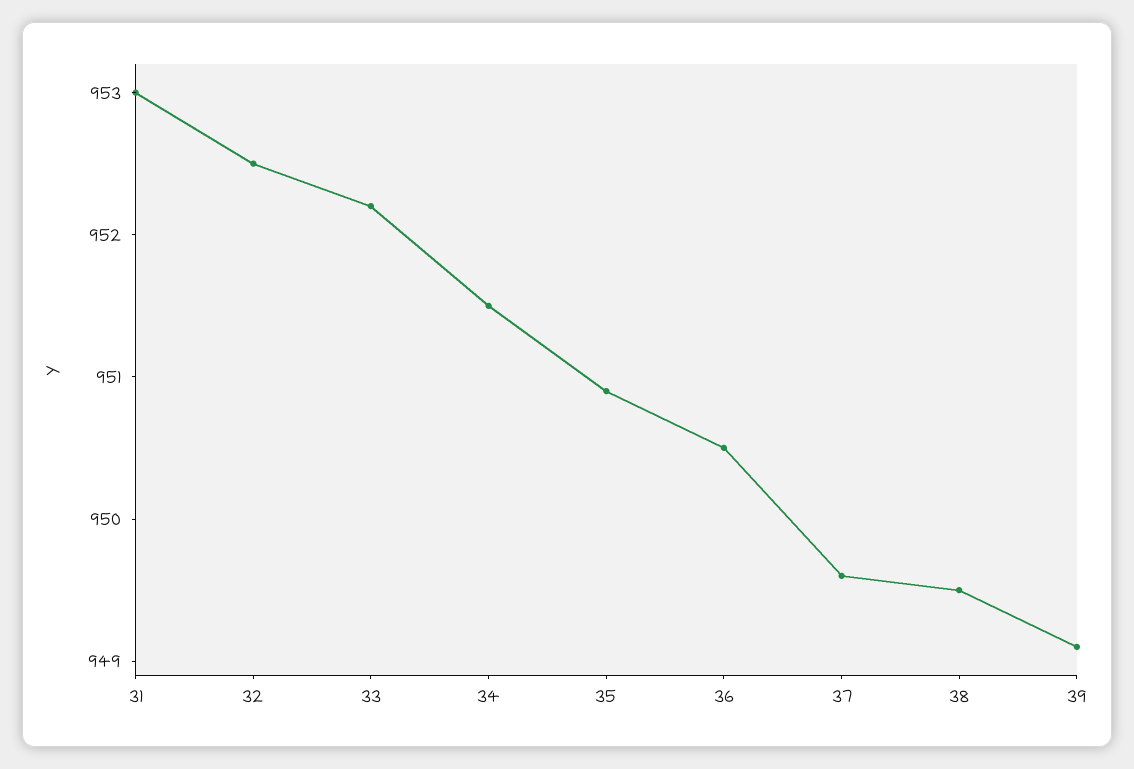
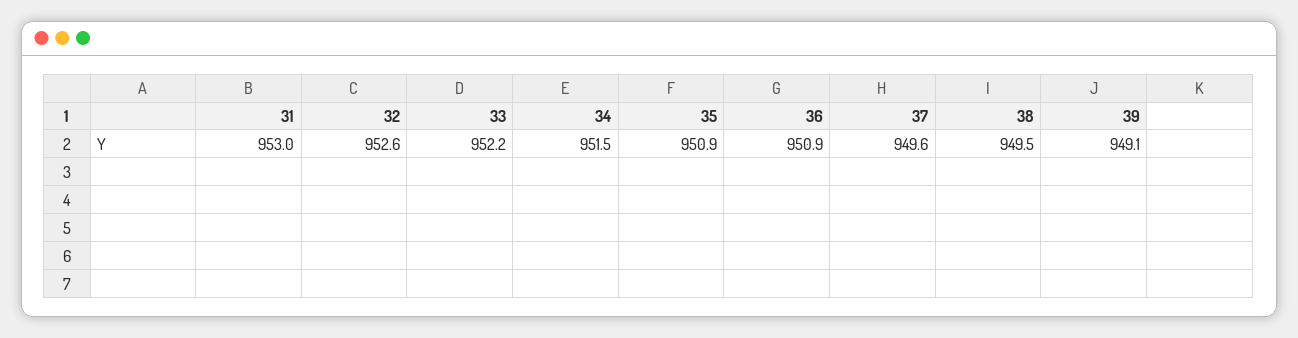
32: 952.5 -> 952.6
36: 950.5 -> 950.9

